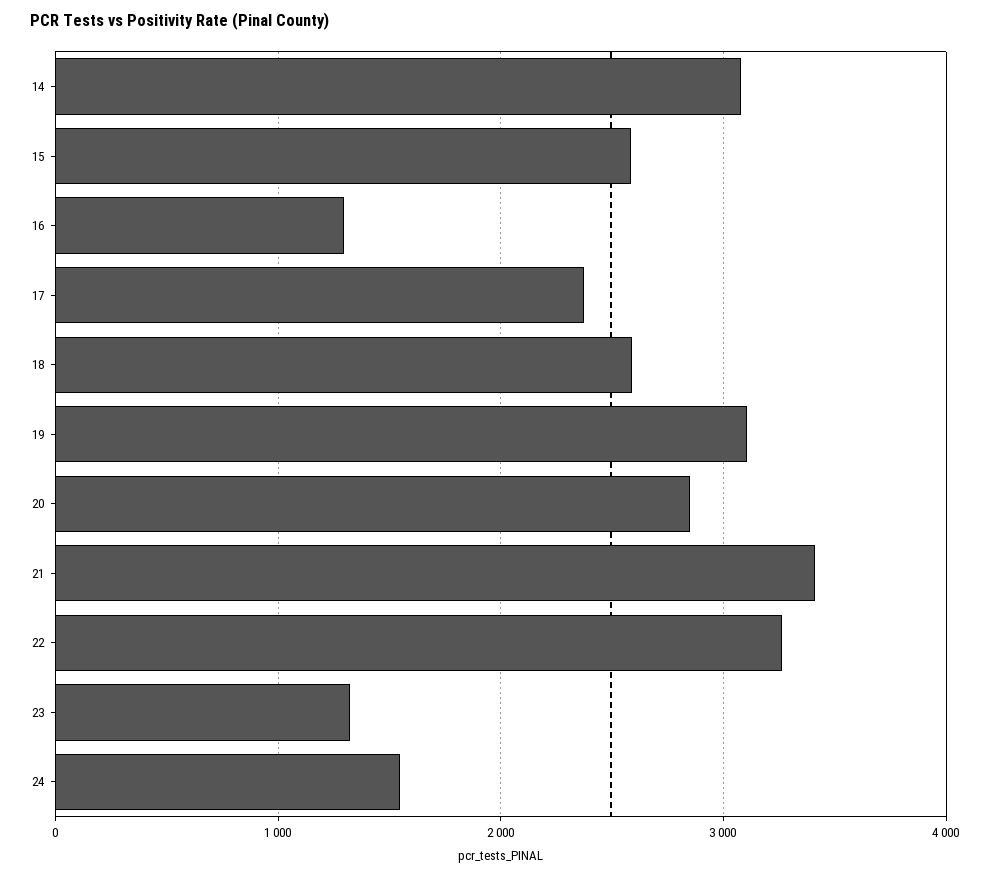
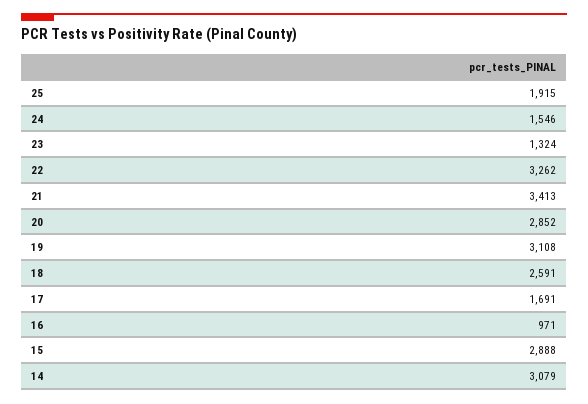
15: 2600 -> 2888
16: 1300 -> 971
17: 2400 -> 1691
25: none -> 1915

